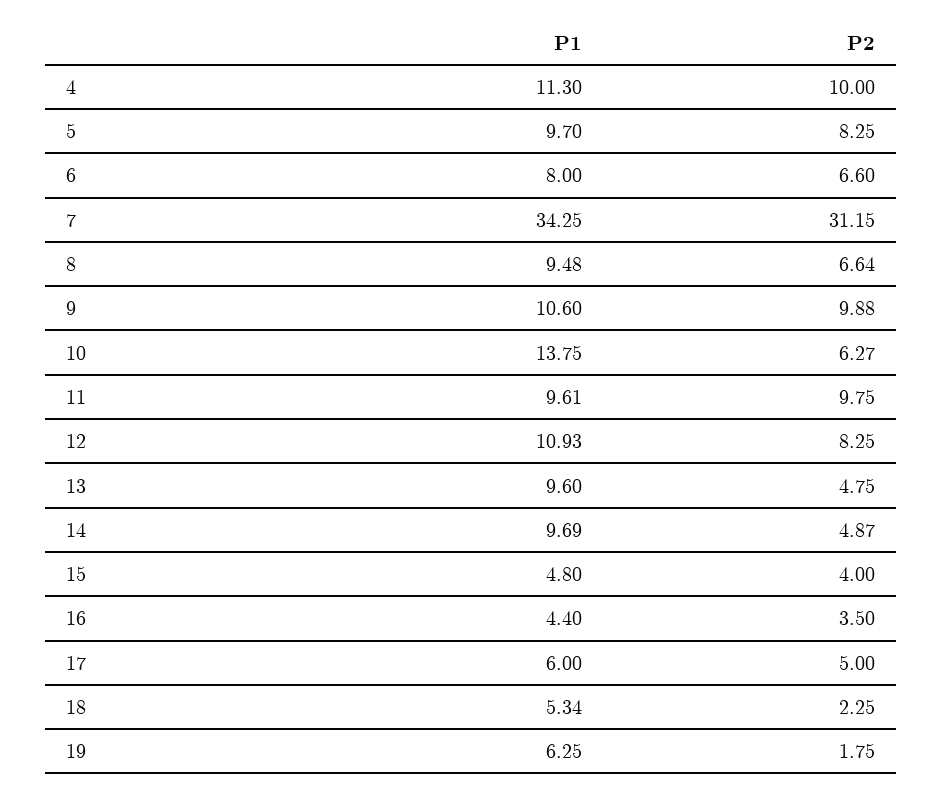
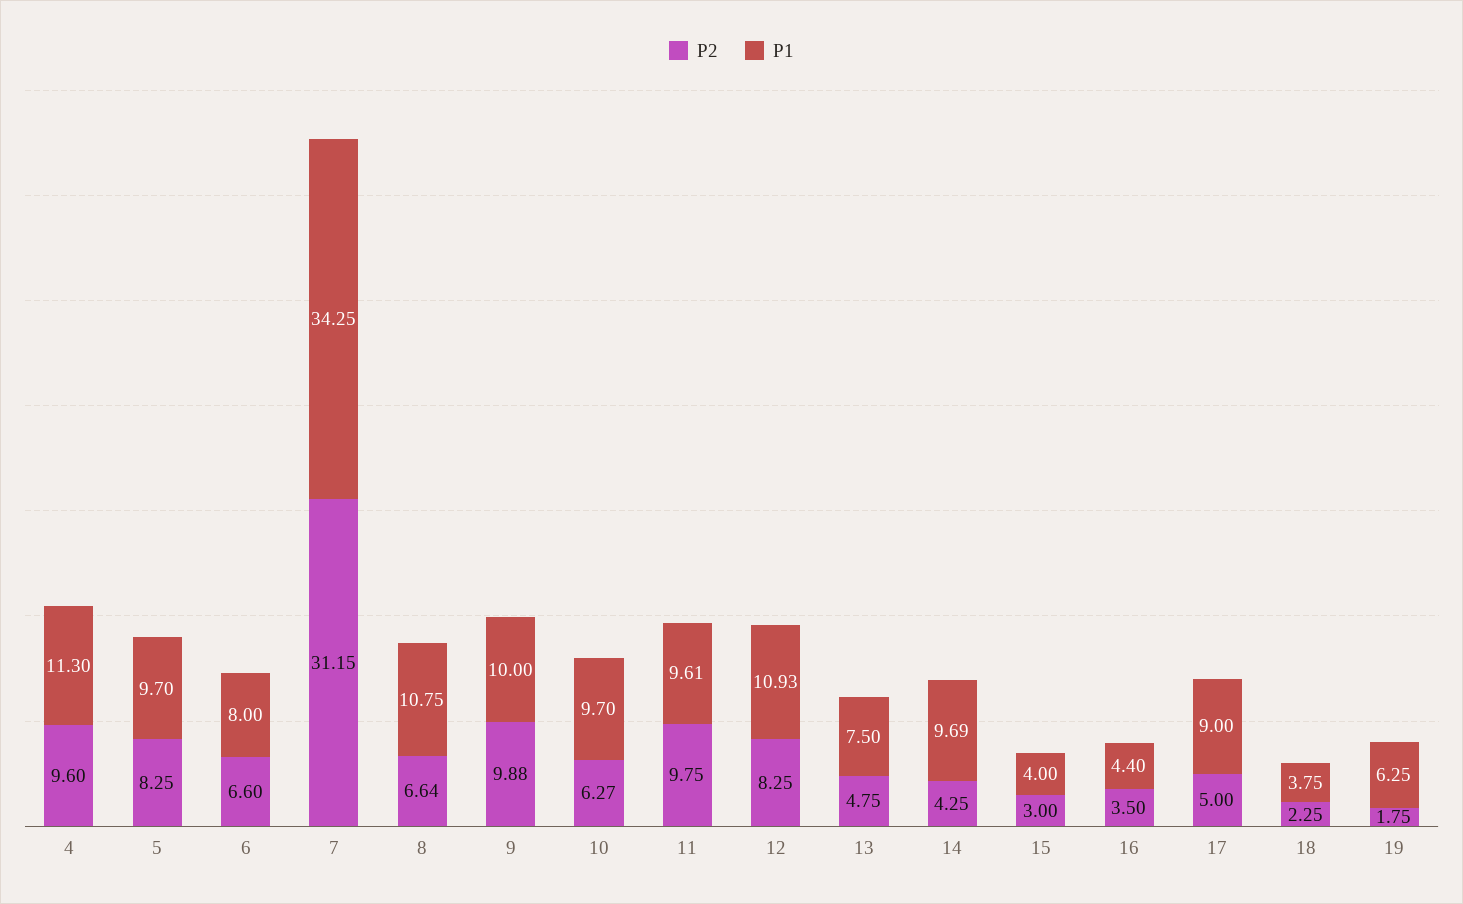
P2, 4: 10 -> 9.6
P1, 8: 9.48 -> 10.75
P1, 9: 10.6 -> 10
P1, 10: 13.75 -> 9.7
P1, 13: 9.6 -> 7.5
P2, 14: 4.87 -> 4.25
P1, 15: 4.8 -> 4
P2, 15: 4 -> 3
P1, 17: 6 -> 9
P1, 18: 5.34 -> 3.75

